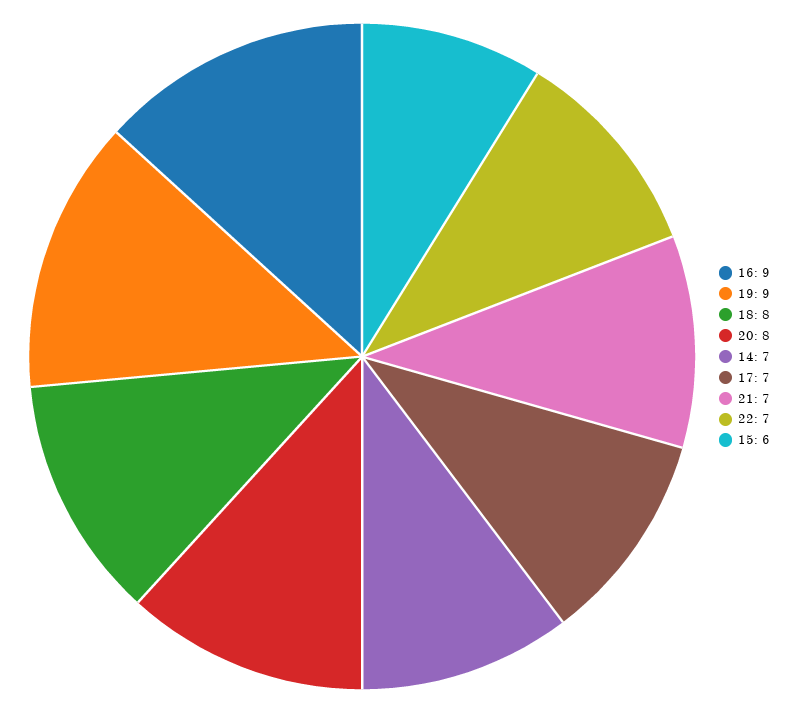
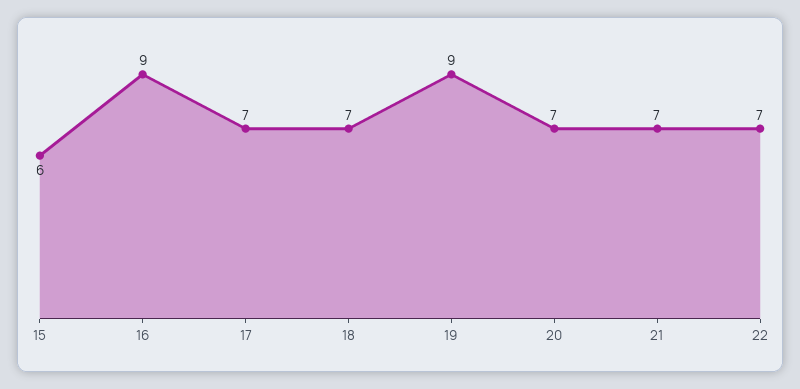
18: 8 -> 7
20: 8 -> 7
14: 7 -> none

